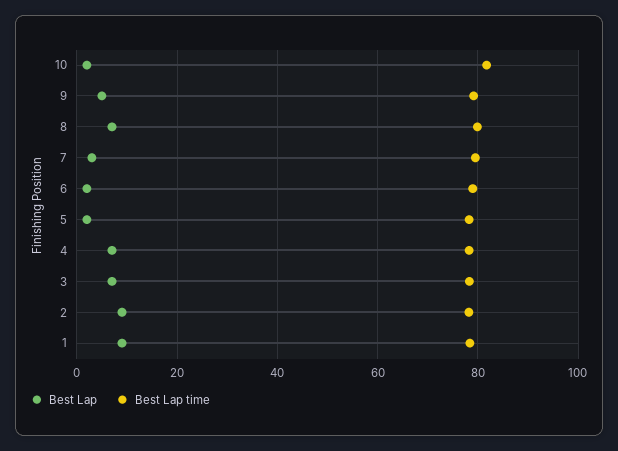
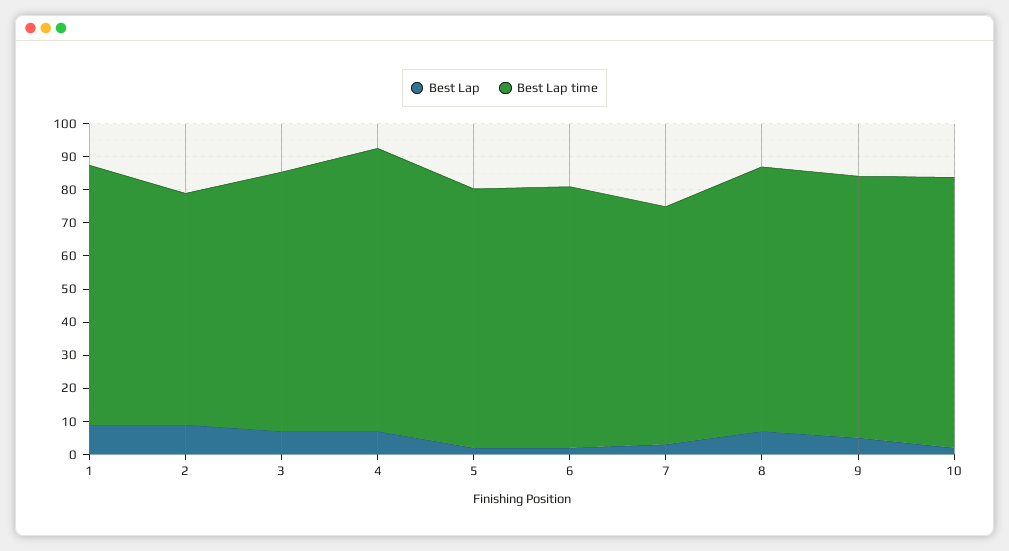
Best Lap time, 7: 80 -> 72.5
Best Lap time, 4: 78 -> 85
Best Lap time, 2: 78 -> 70

